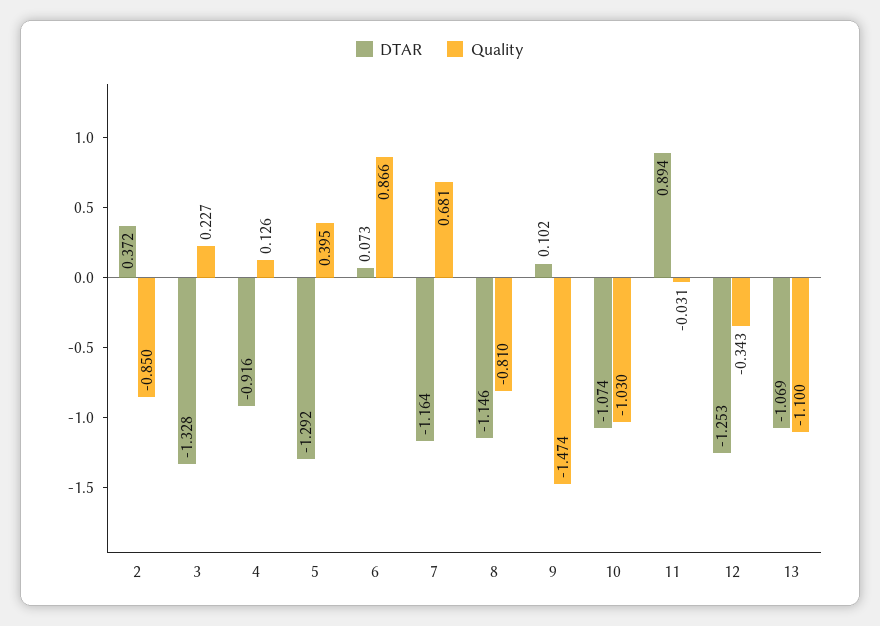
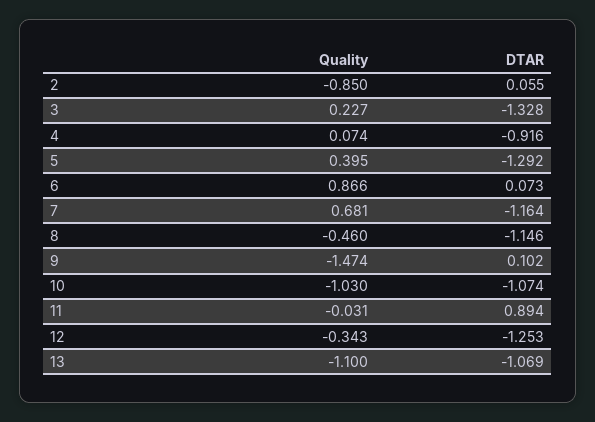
DTAR, 2: 0.372 -> 0.055
Quality, 4: 0.126 -> 0.074
Quality, 8: -0.81 -> -0.46

